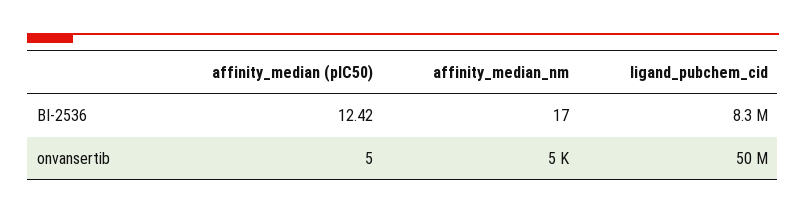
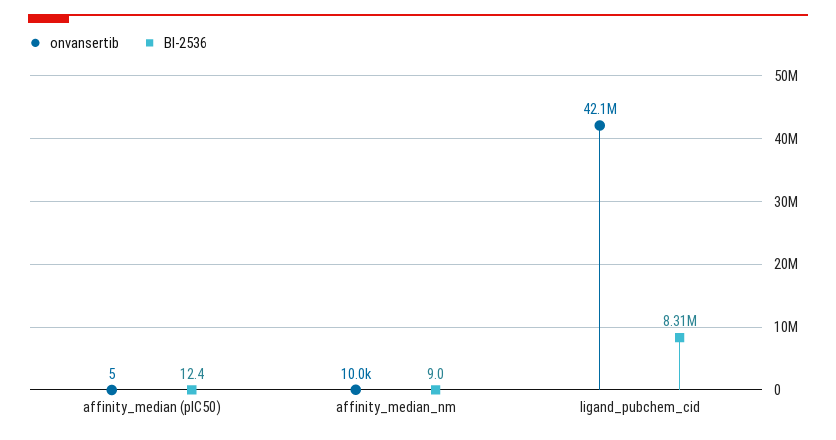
BI-2536, affinity_median_nm: 17 -> 9
onvansertib, affinity_median_nm: 5000 -> 10000
onvansertib, ligand_pubchem_cid: 50000000 -> 42100000

